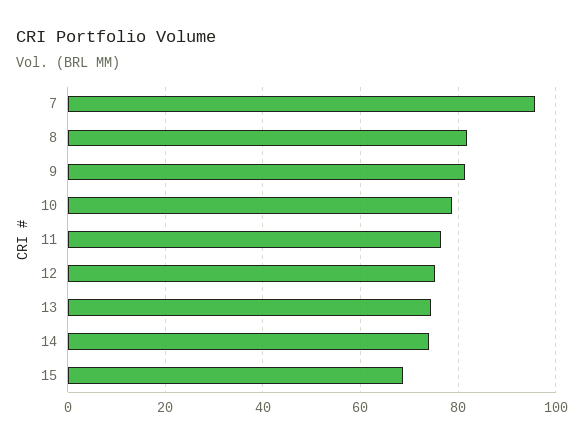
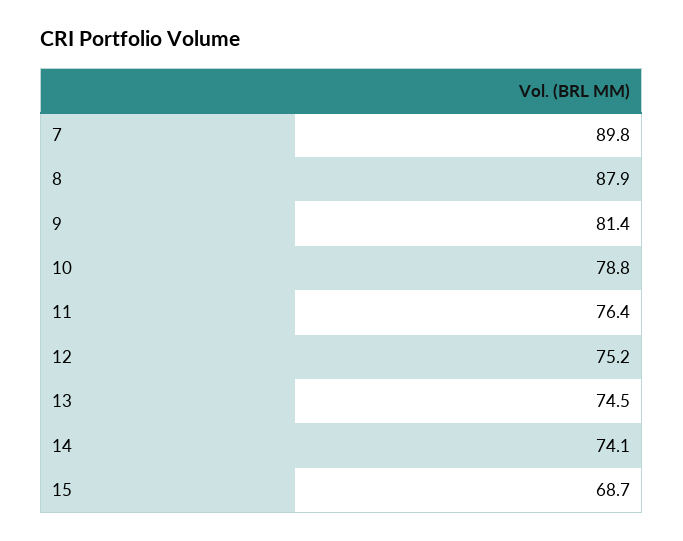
7: 96 -> 89.8
8: 82 -> 87.9

